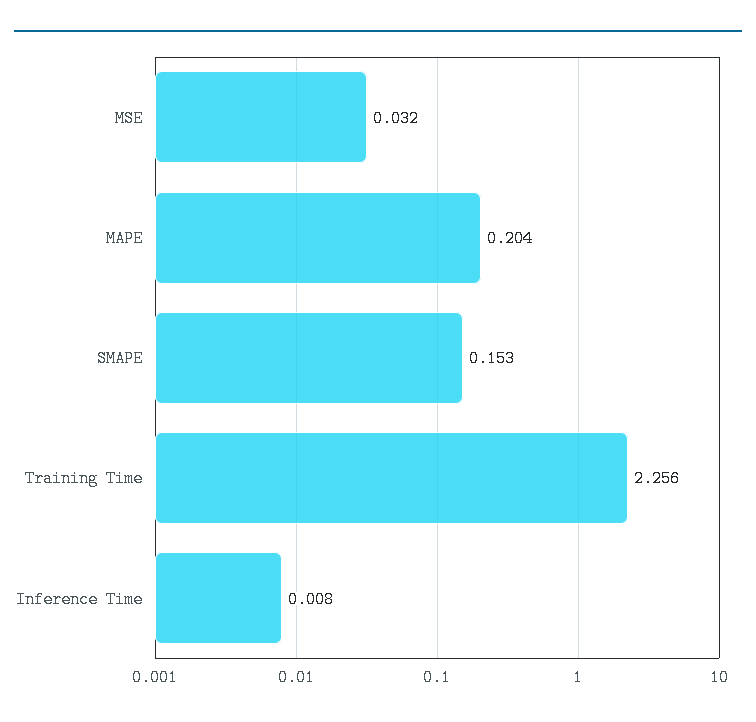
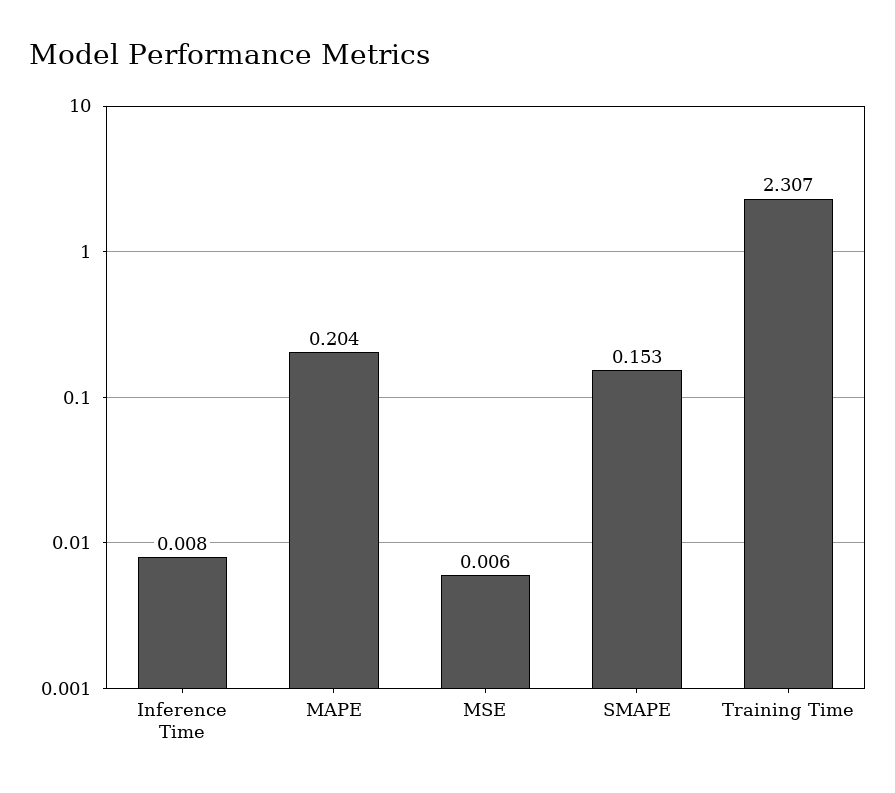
MSE: 0.032 -> 0.006
Training Time: 2.256 -> 2.307

